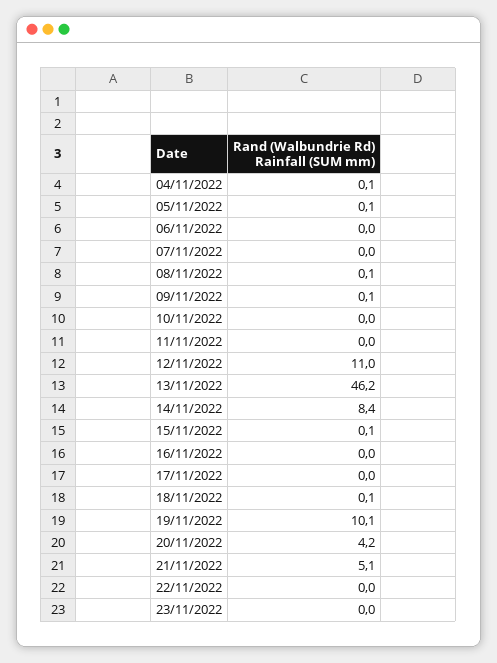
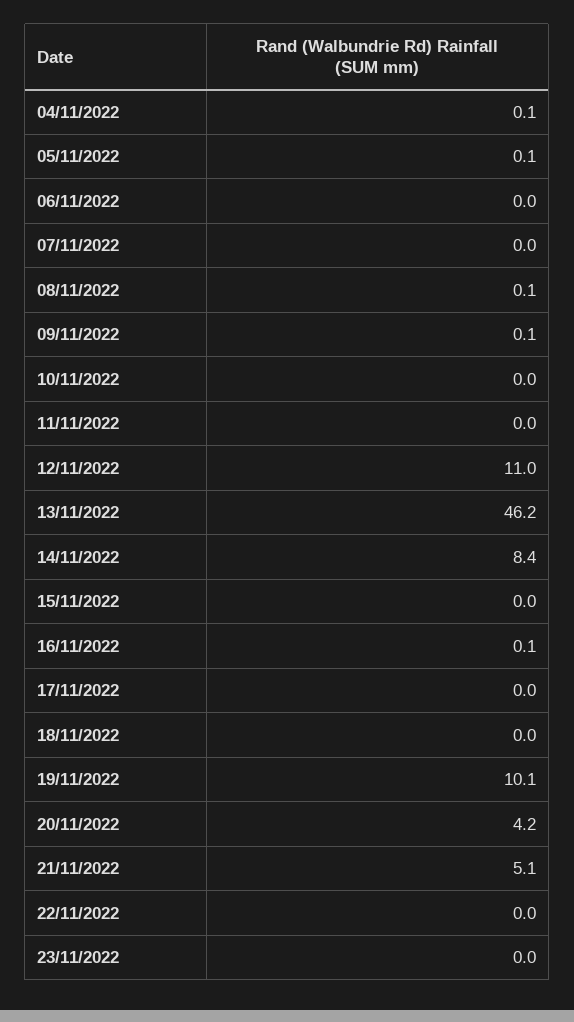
15/11/2022: 0.1 -> 0
16/11/2022: 0 -> 0.1
18/11/2022: 0.1 -> 0

